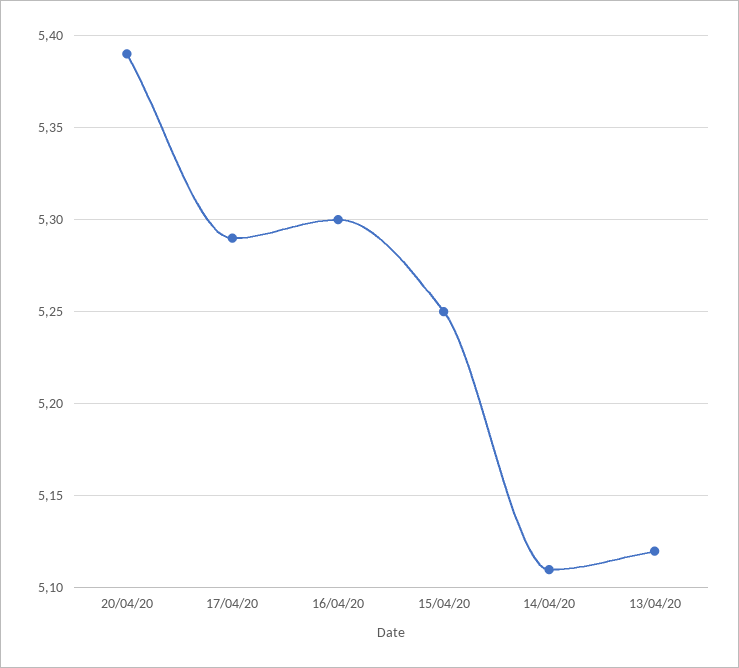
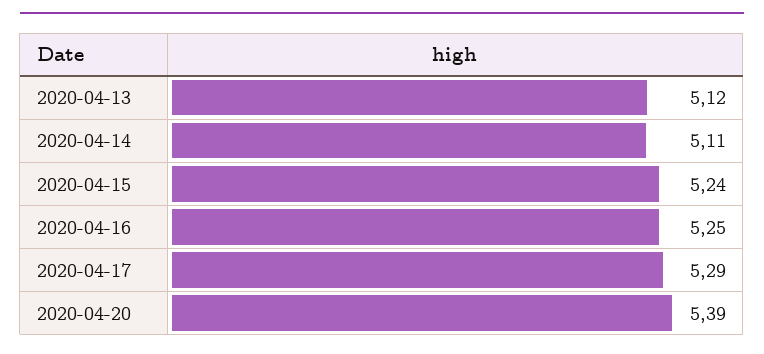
16/04/20: 5.3 -> 5.25
15/04/20: 5.25 -> 5.24

